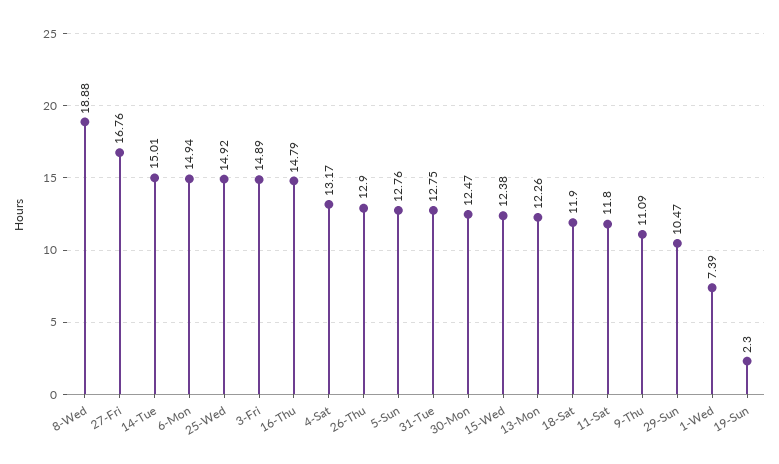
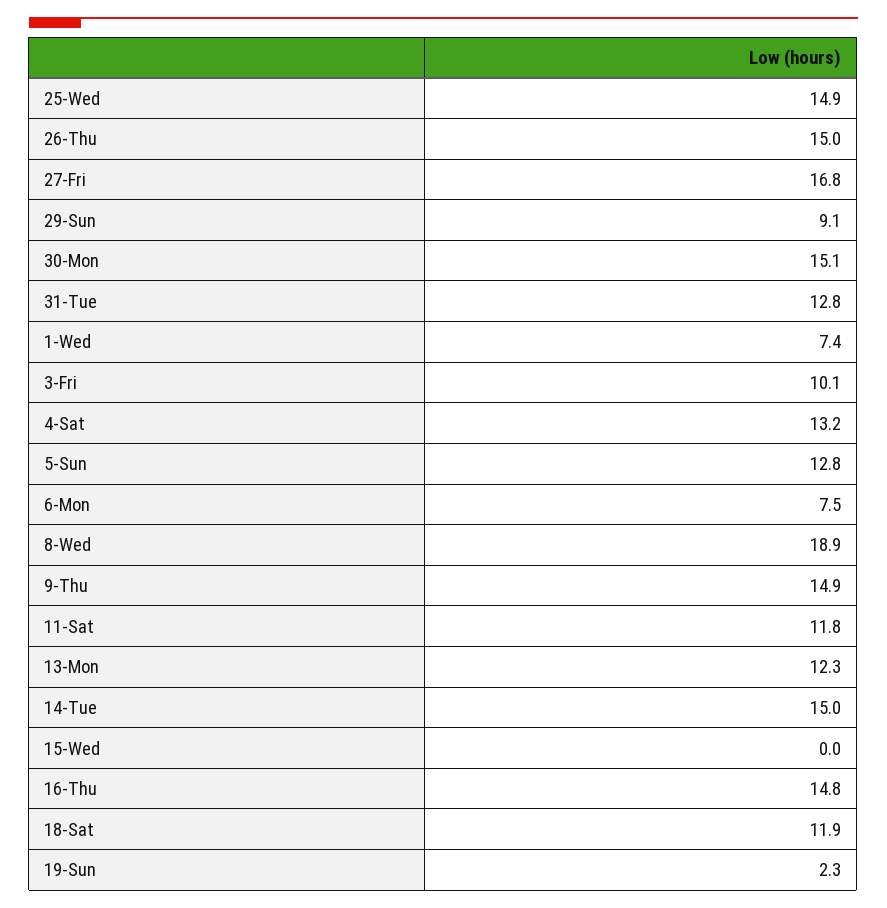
6-Mon: 14.94 -> 7.5
3-Fri: 14.89 -> 10.1
26-Thu: 12.9 -> 15
30-Mon: 12.47 -> 15.1
15-Wed: 12.38 -> 0
9-Thu: 11.09 -> 14.9
29-Sun: 10.47 -> 9.1

